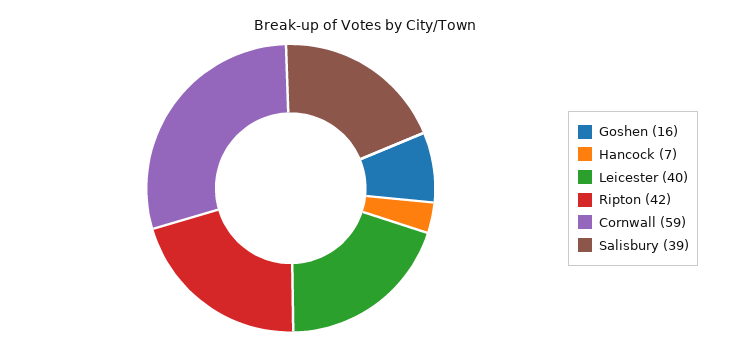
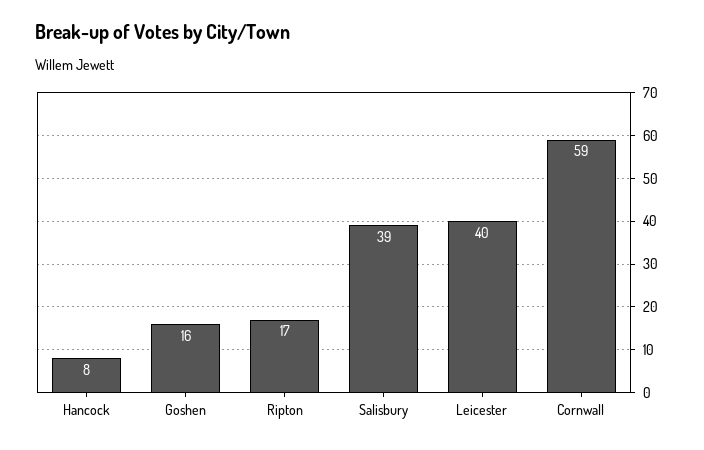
Hancock: 7 -> 8
Ripton: 42 -> 17

